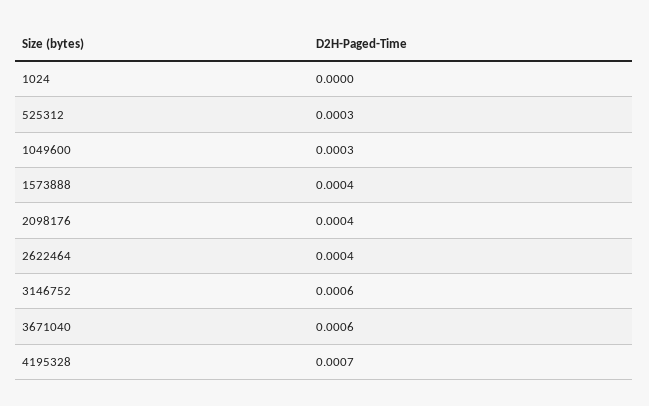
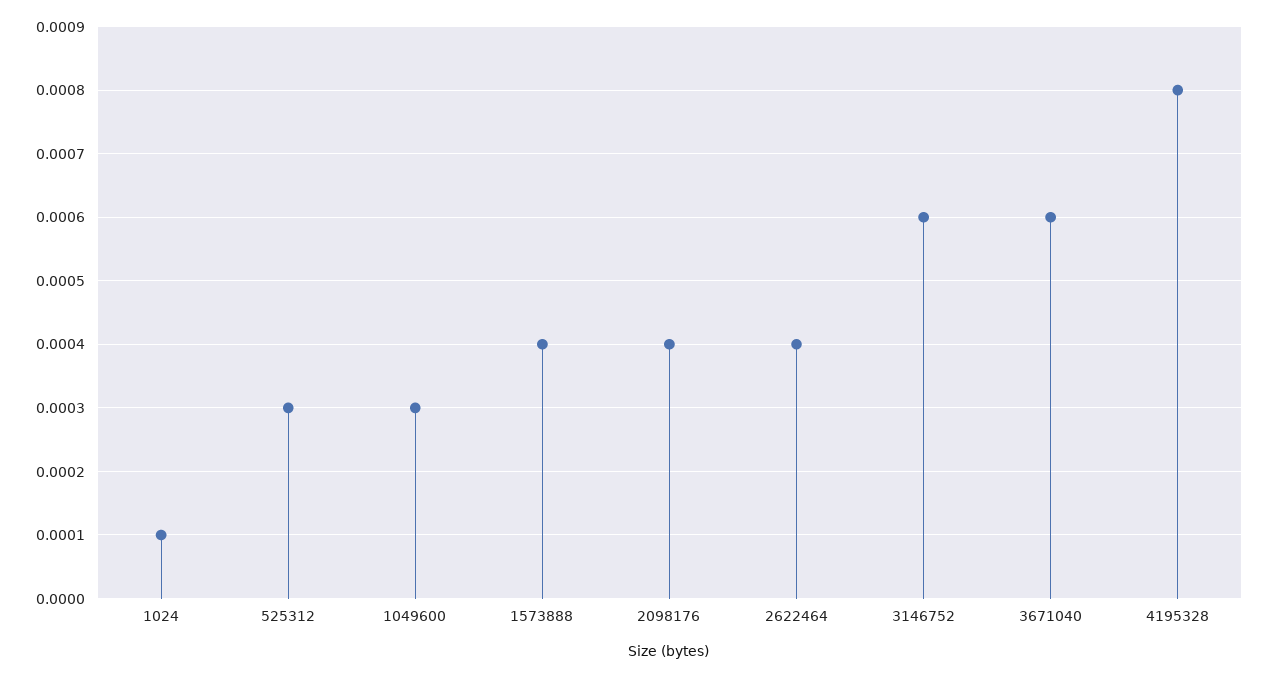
1024: 0 -> 0.0001
4195328: 0.0007 -> 0.0008

